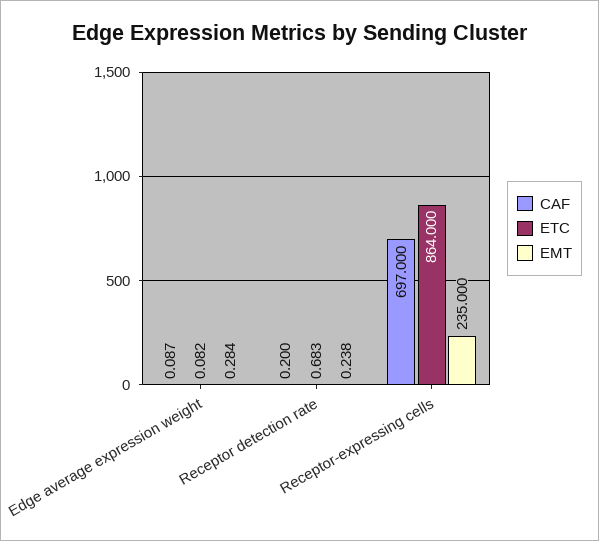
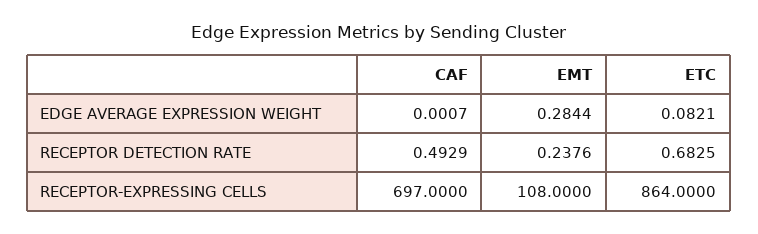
CAF, Edge average expression weight: 0.087 -> 0.0007
CAF, Receptor detection rate: 0.2 -> 0.4929
EMT, Receptor-expressing cells: 235 -> 108

